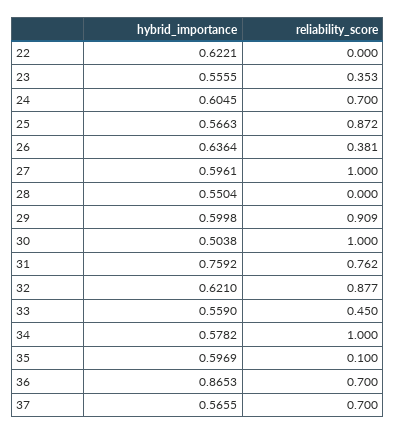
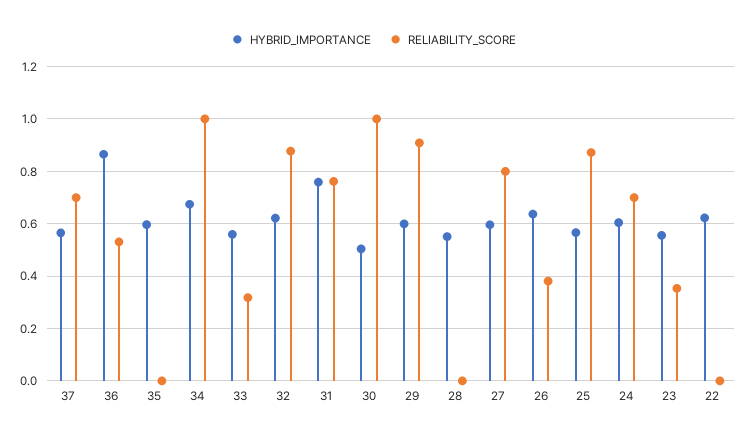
reliability_score, 27: 1 -> 0.8
reliability_score, 33: 0.45 -> 0.325
hybrid_importance, 34: 0.5782 -> 0.675
reliability_score, 35: 0.1 -> 0
reliability_score, 36: 0.7 -> 0.525

